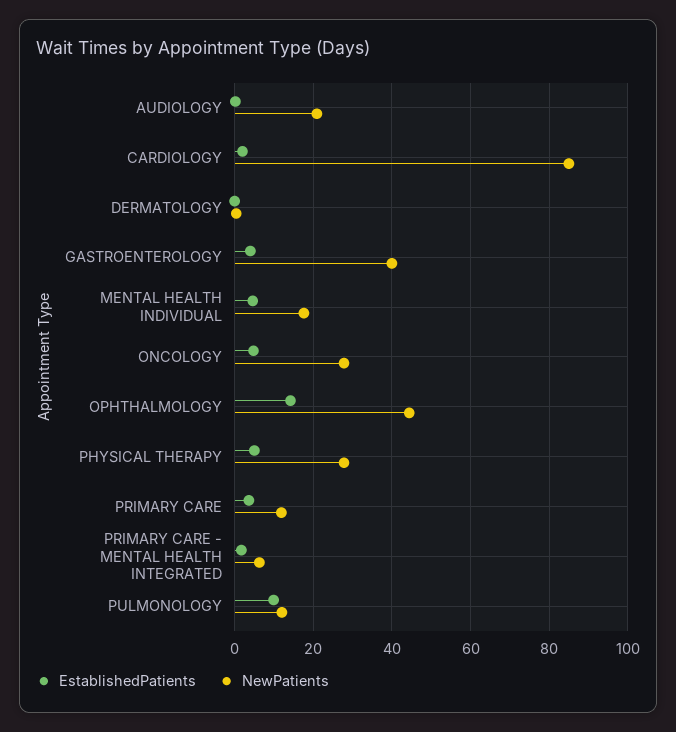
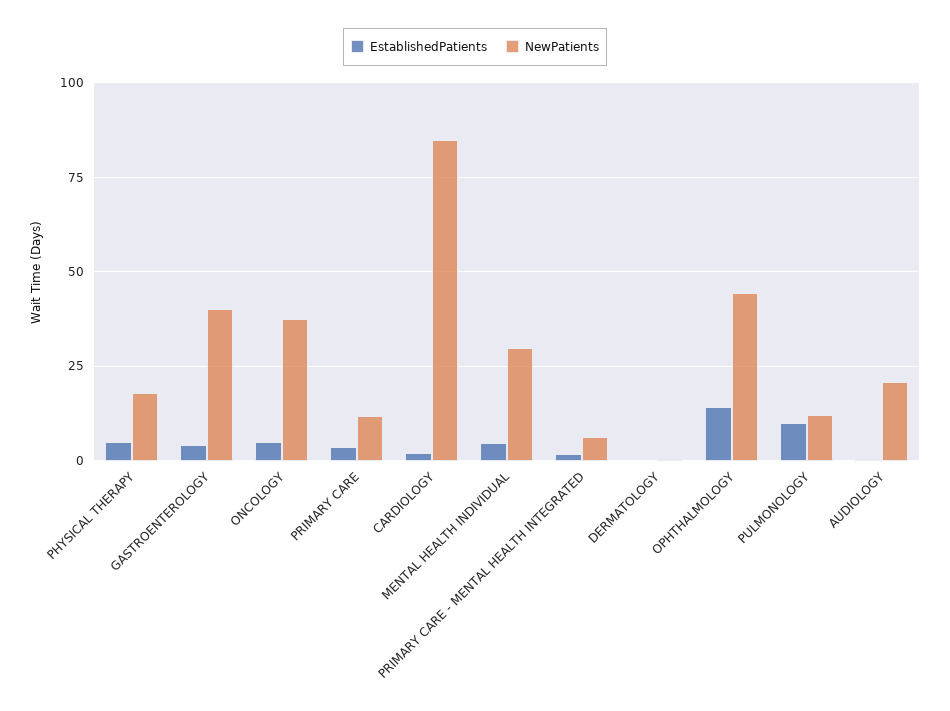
NewPatients, MENTAL HEALTH INDIVIDUAL: 18 -> 30
NewPatients, ONCOLOGY: 28 -> 37.5
NewPatients, PHYSICAL THERAPY: 28 -> 17.5

